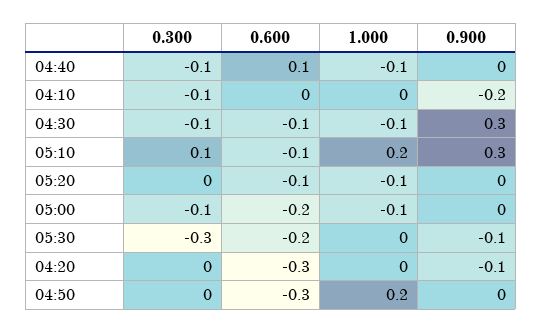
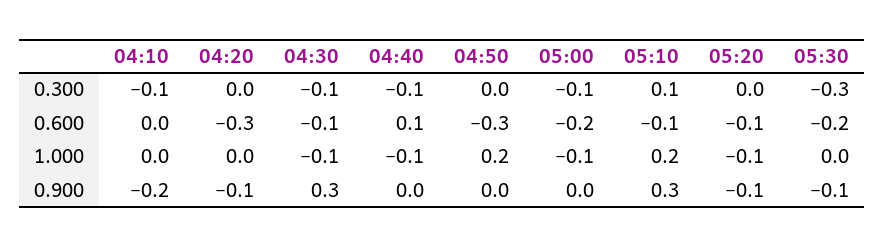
0.900, 05:20: 0 -> -0.1

